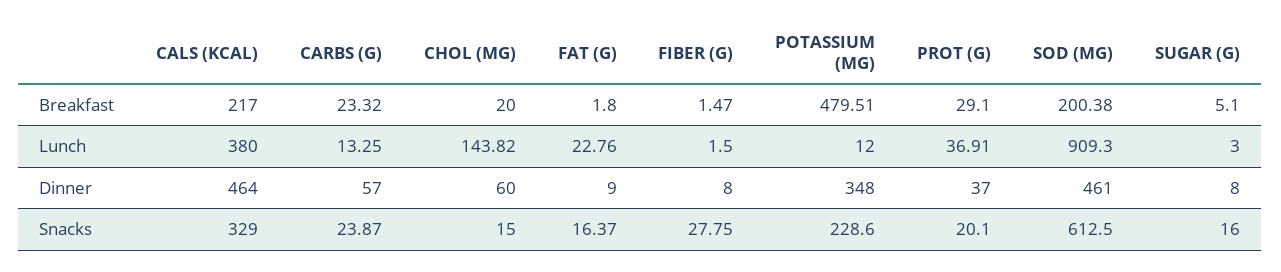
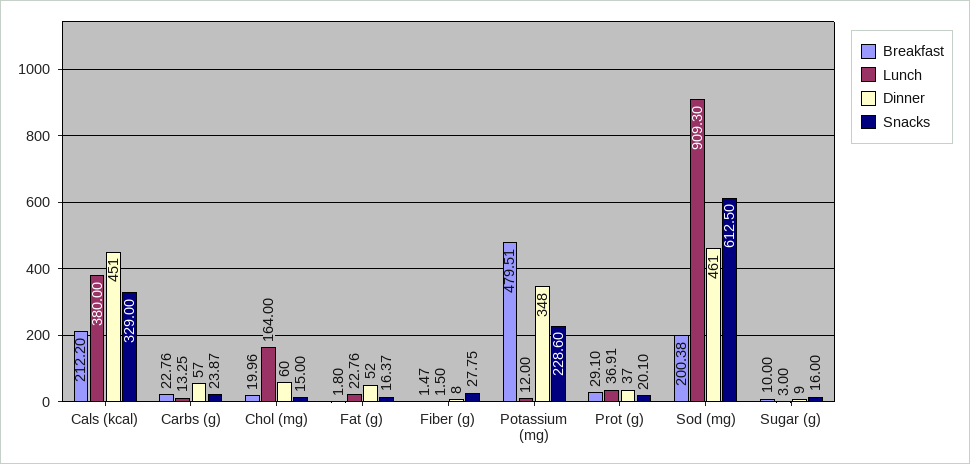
Breakfast, CALS (KCAL): 217 -> 212.2
Breakfast, CARBS (G): 23.32 -> 22.76
Breakfast, CHOL (MG): 20 -> 19.96
Breakfast, SUGAR (G): 5.1 -> 10
Lunch, CHOL (MG): 143.82 -> 164
Dinner, CALS (KCAL): 464 -> 451
Dinner, FAT (G): 9 -> 52
Dinner, SUGAR (G): 8 -> 9

